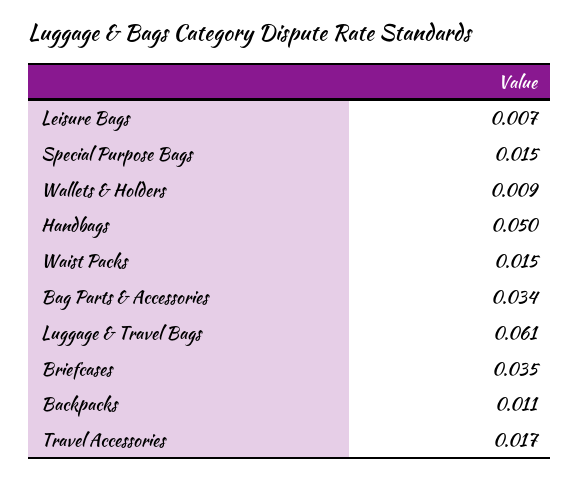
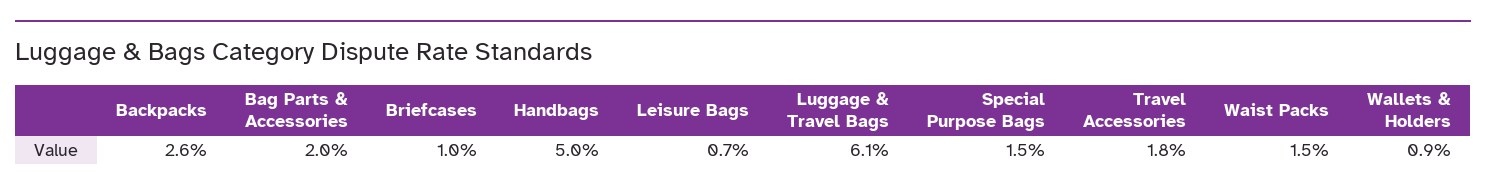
Bag Parts & Accessories: 0.034 -> 0.02
Briefcases: 0.035 -> 0.01
Backpacks: 0.011 -> 0.026
Travel Accessories: 0.017 -> 0.018

